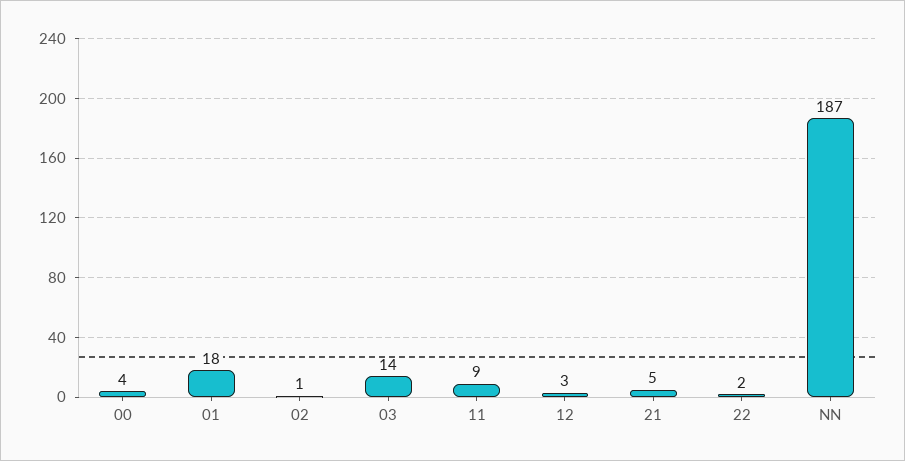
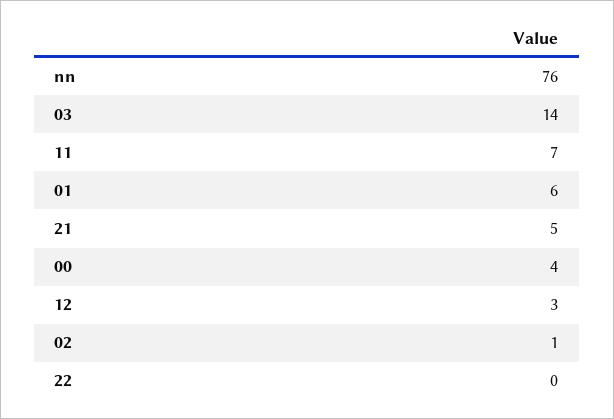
01: 18 -> 6
11: 9 -> 7
22: 2 -> 0
NN: 187 -> 76

